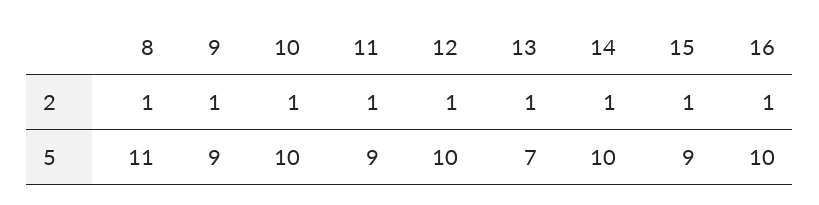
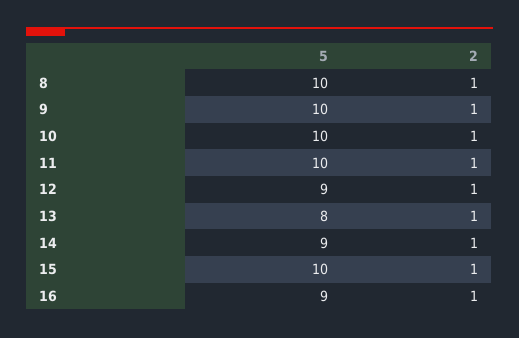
8, 5: 11 -> 10
9, 5: 9 -> 10
11, 5: 9 -> 10
12, 5: 10 -> 9
13, 5: 7 -> 8
14, 5: 10 -> 9
15, 5: 9 -> 10
16, 5: 10 -> 9

